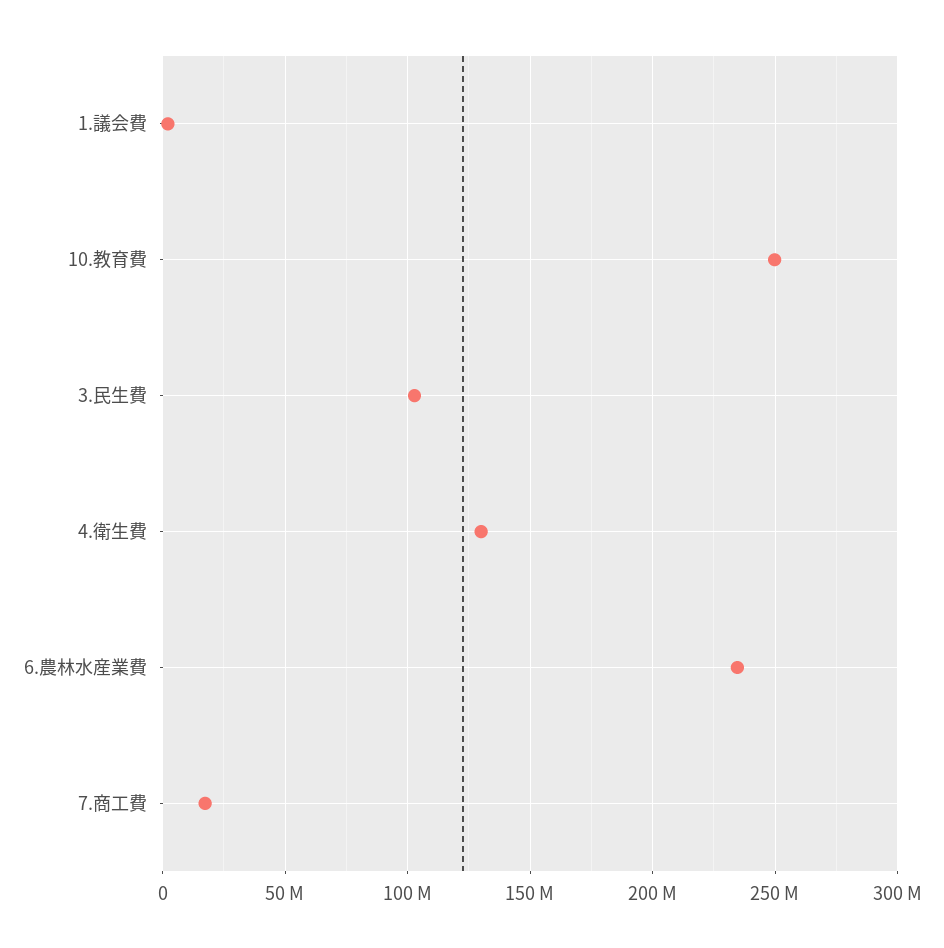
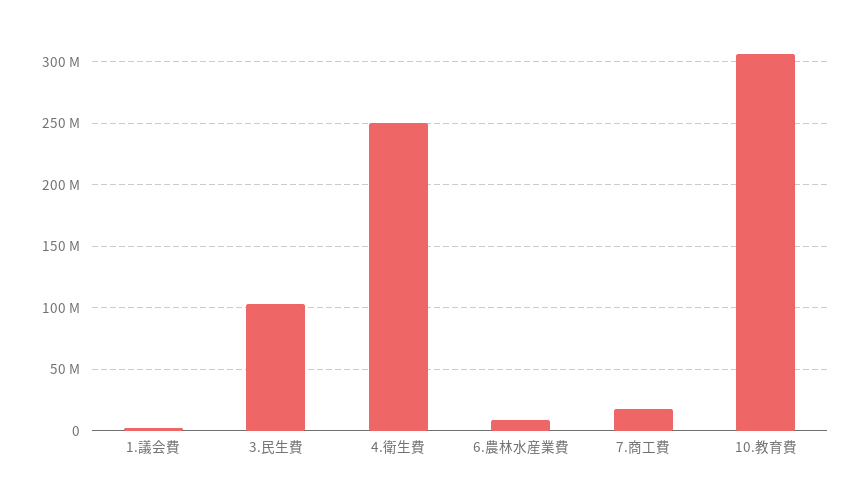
10.教育費: 250000000 -> 305000000
4.衛生費: 130000000 -> 250000000
6.農林水産業費: 235000000 -> 10000000

